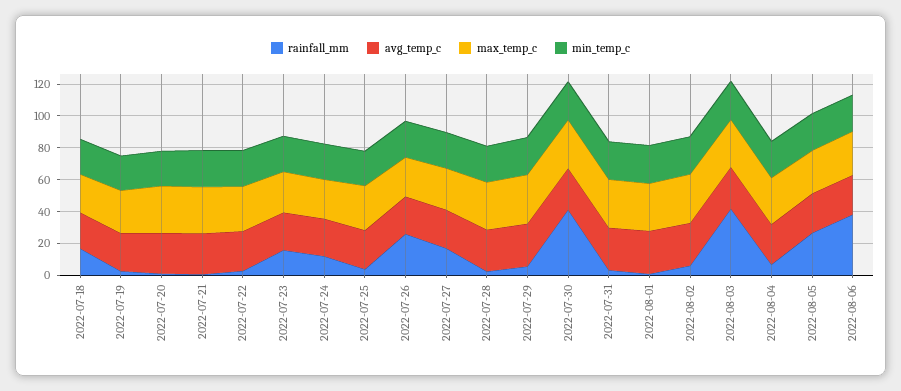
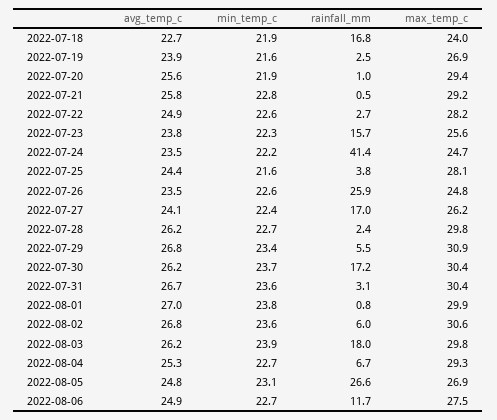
rainfall_mm, 2022-07-24: 10 -> 41.4
rainfall_mm, 2022-07-30: 40 -> 17.2
rainfall_mm, 2022-08-03: 40 -> 18
rainfall_mm, 2022-08-06: 40 -> 11.7

